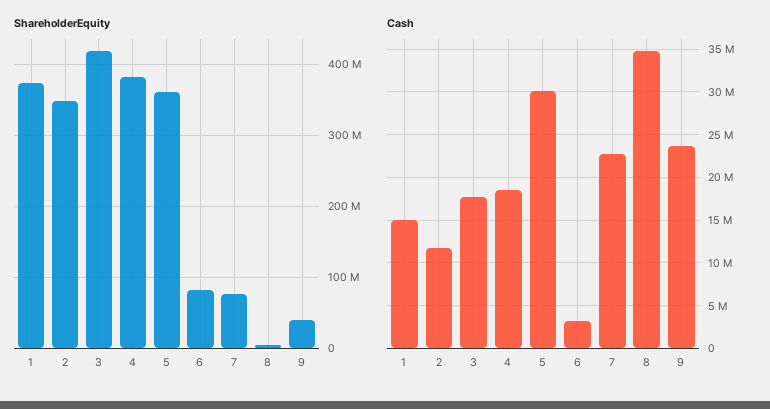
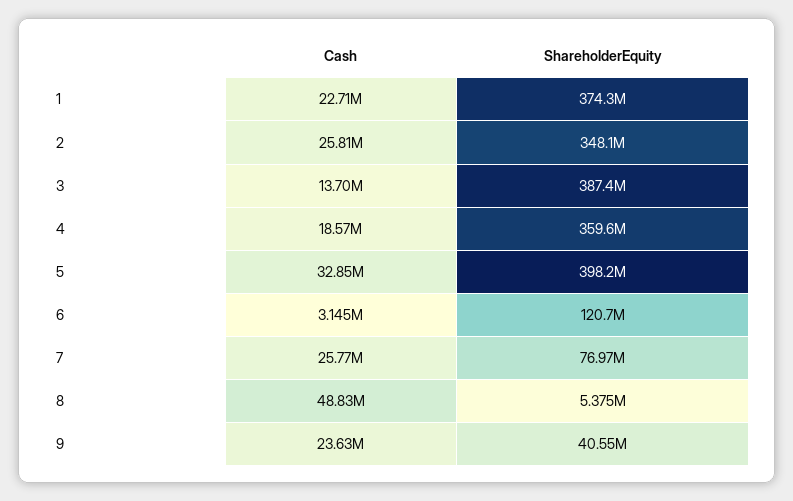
ShareholderEquity, 3: 420000000 -> 387400000
ShareholderEquity, 4: 380000000 -> 359600000
ShareholderEquity, 5: 360000000 -> 398200000
ShareholderEquity, 6: 80000000 -> 120700000
Cash, 1: 15000000 -> 22710000
Cash, 2: 12000000 -> 25810000
Cash, 3: 18000000 -> 13700000
Cash, 5: 30000000 -> 32850000
Cash, 7: 23000000 -> 25770000
Cash, 8: 35000000 -> 48830000

